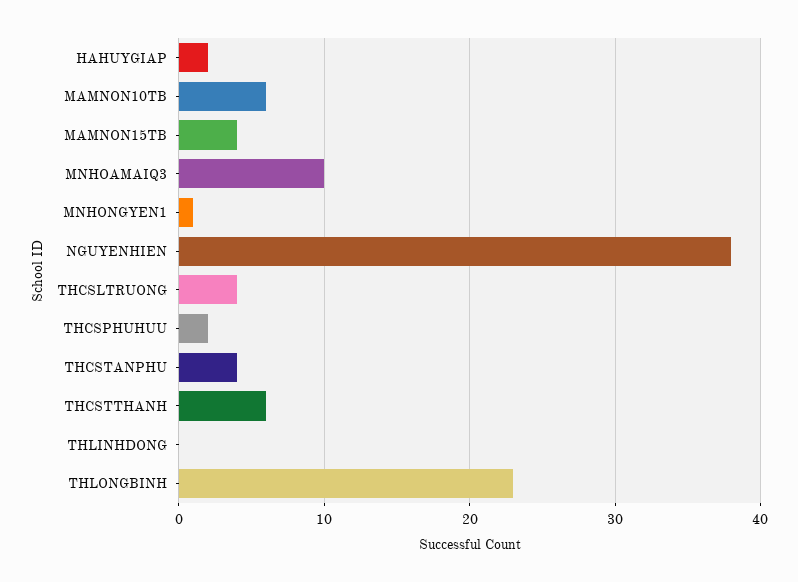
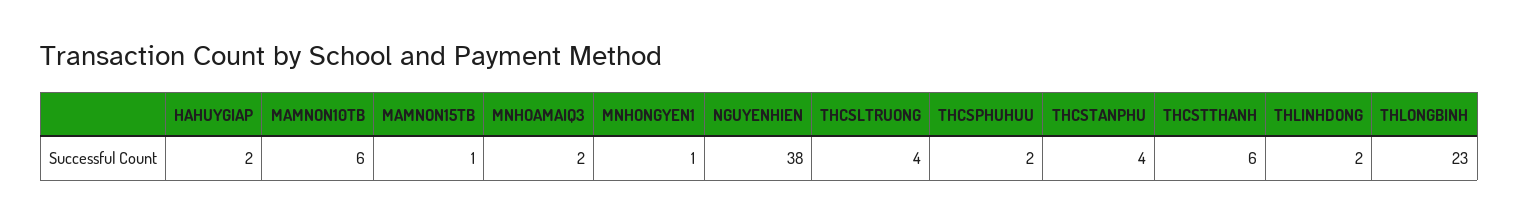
MAMNON15TB: 4 -> 1
MNHOAMAIQ3: 10 -> 2
THLINHDONG: 0 -> 2

